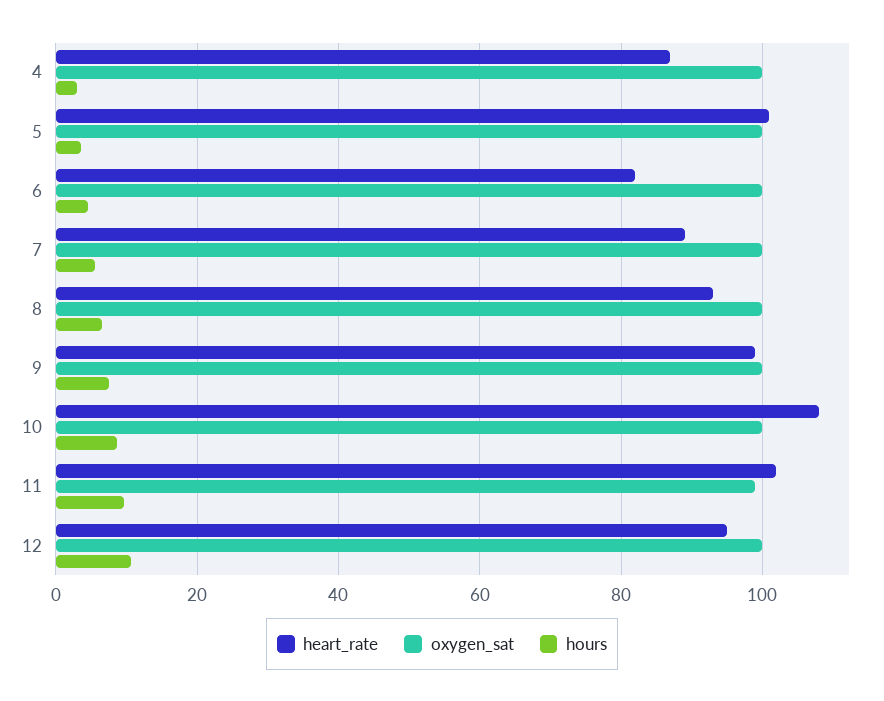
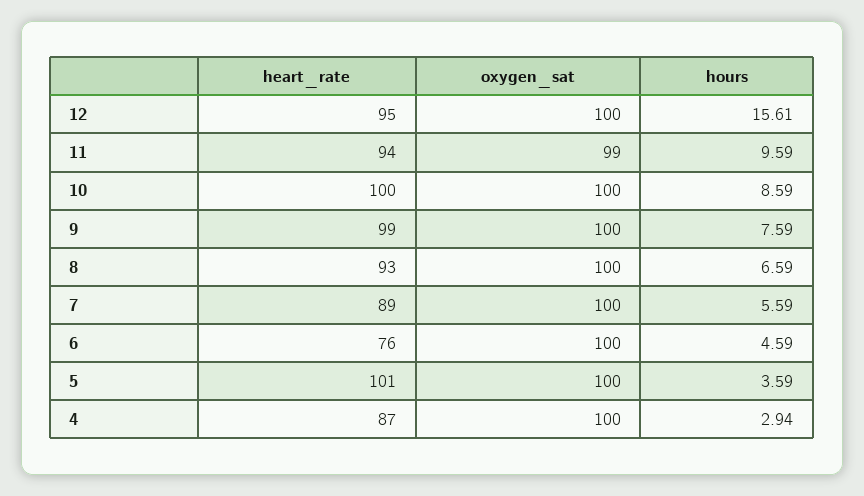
heart_rate, 6: 82 -> 76
heart_rate, 10: 108 -> 100
heart_rate, 11: 102 -> 94
hours, 12: 10 -> 15.61

